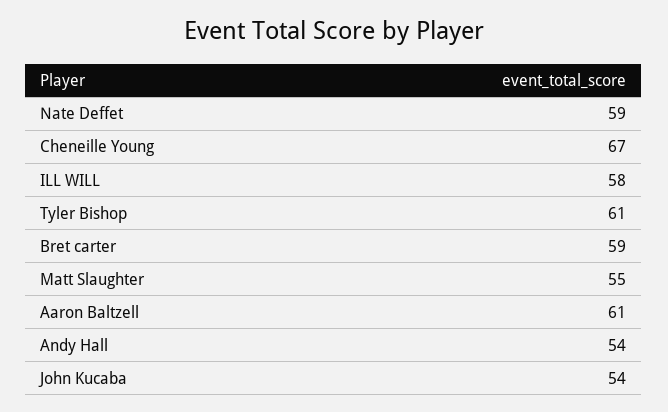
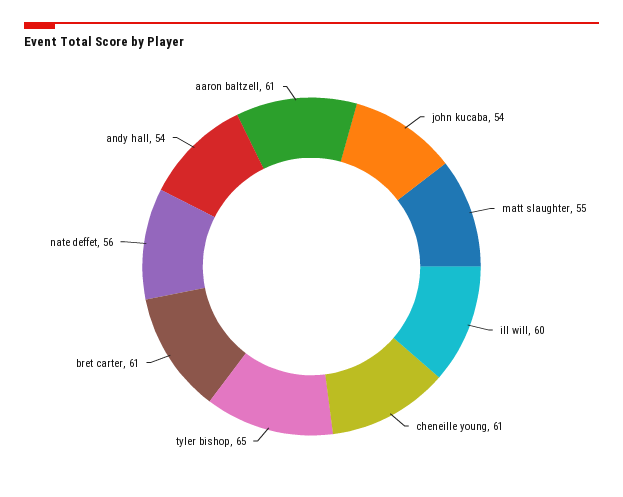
Nate Deffet: 59 -> 56
Cheneille Young: 67 -> 61
ILL WILL: 58 -> 60
Tyler Bishop: 61 -> 65
Bret carter: 59 -> 61

